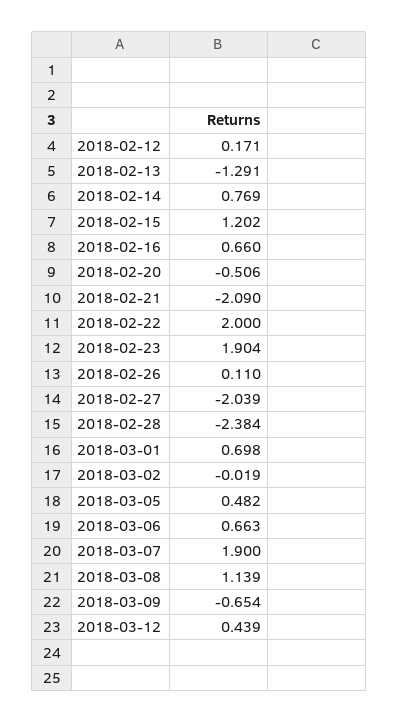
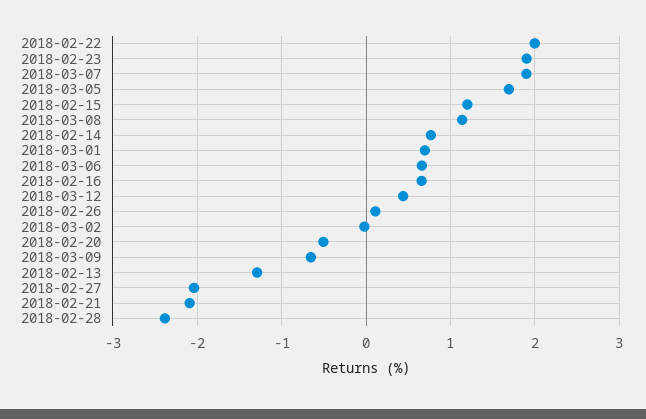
2018-02-12: 0.171 -> none
2018-03-05: 0.482 -> 1.7

